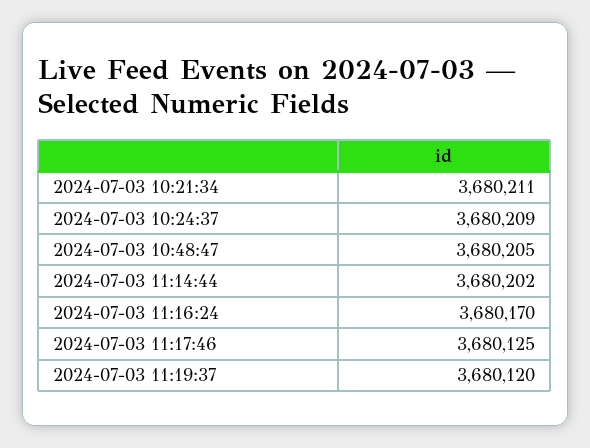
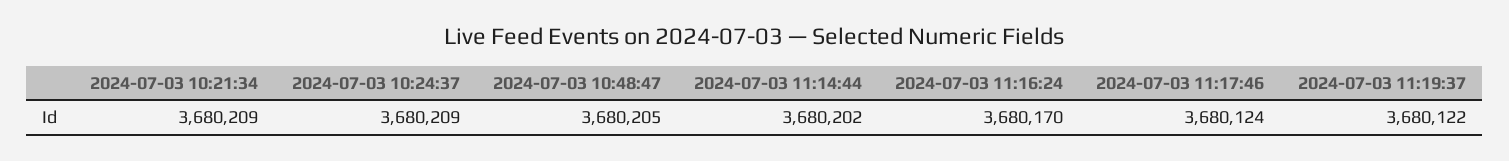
2024-07-03 10:21:34: 3680211 -> 3680209
2024-07-03 11:17:46: 3680125 -> 3680124
2024-07-03 11:19:37: 3680120 -> 3680122

